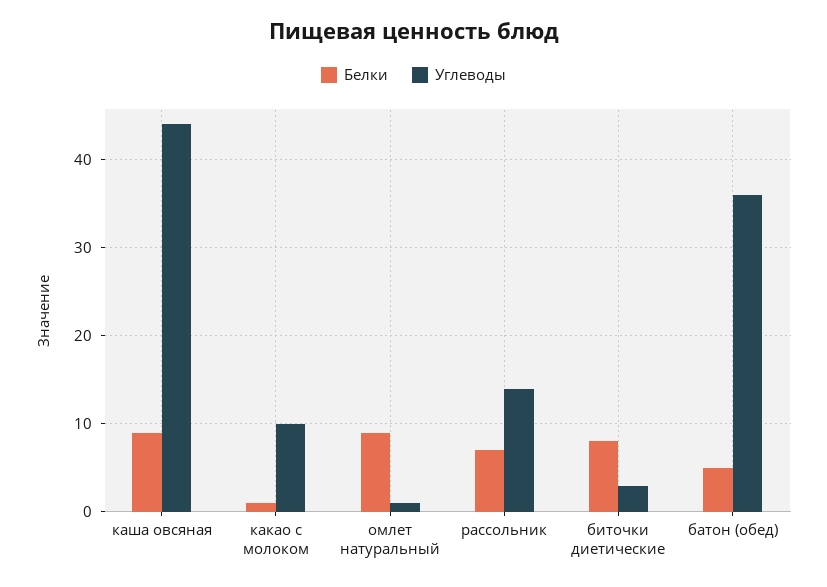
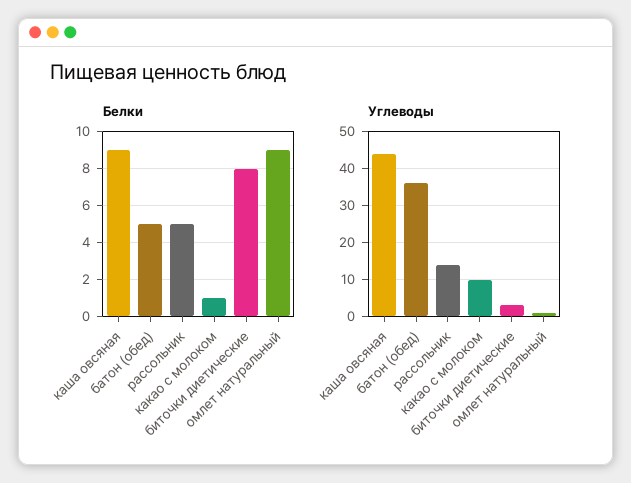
Белки, рассольник: 7 -> 5

